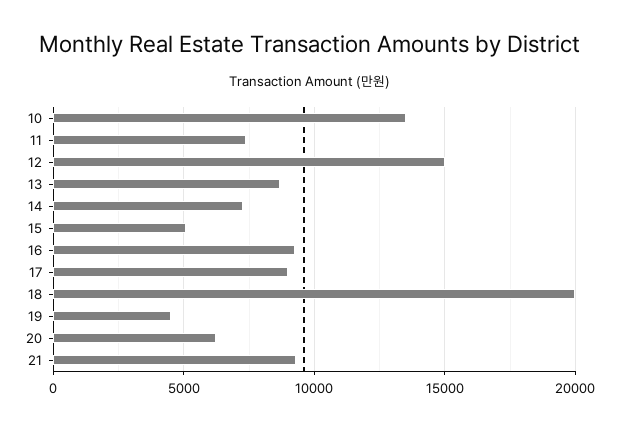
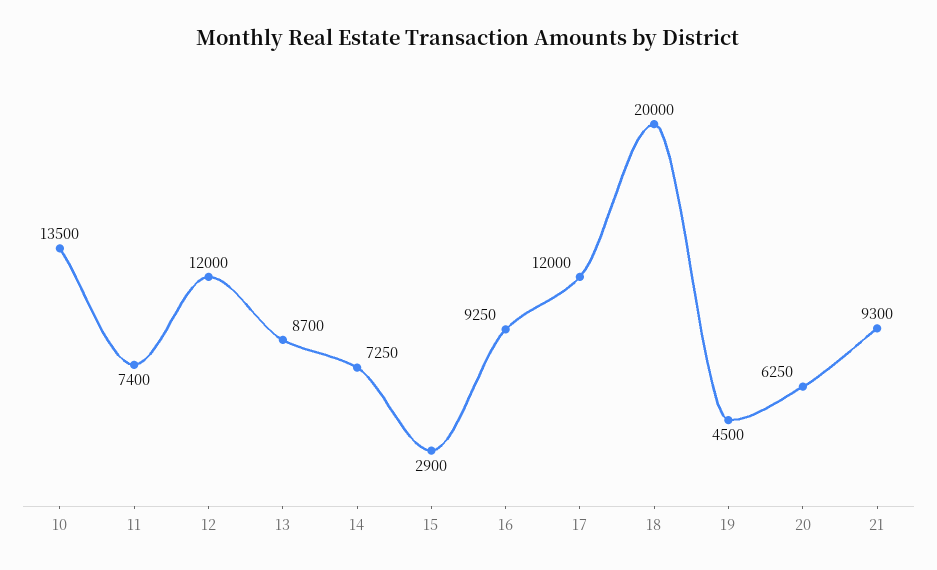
12: 15000 -> 12000
15: 5000 -> 2900
17: 9000 -> 12000

